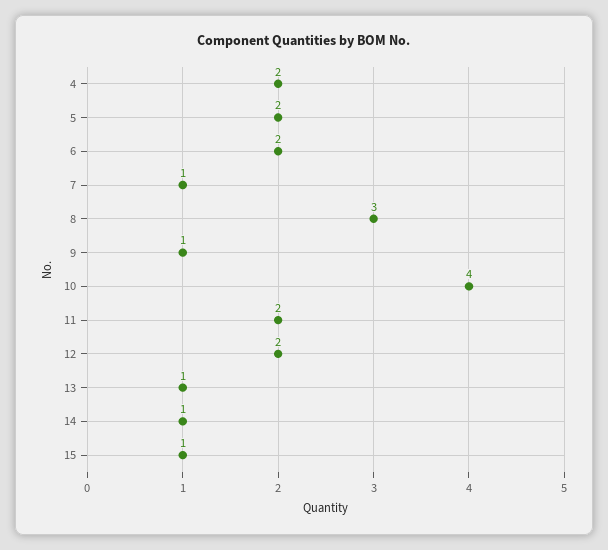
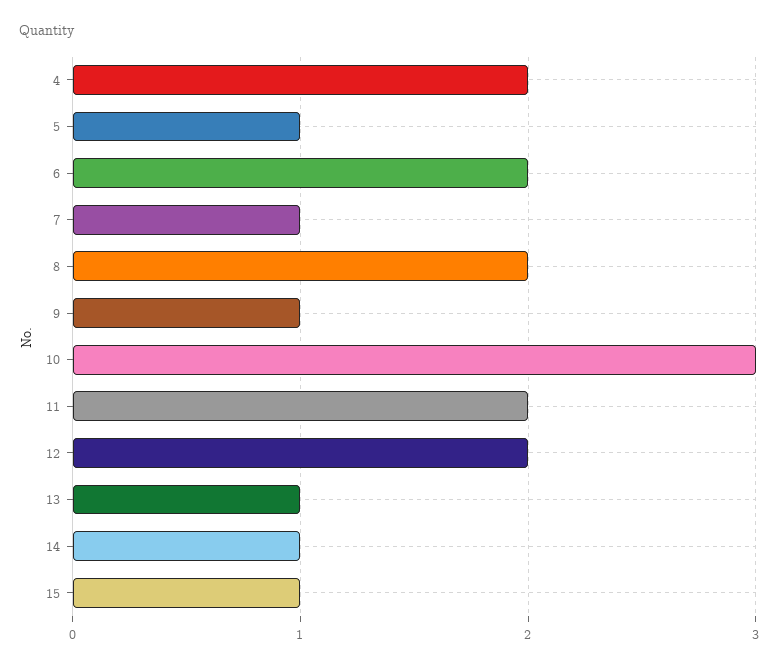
5: 2 -> 1
8: 3 -> 2
10: 4 -> 3

